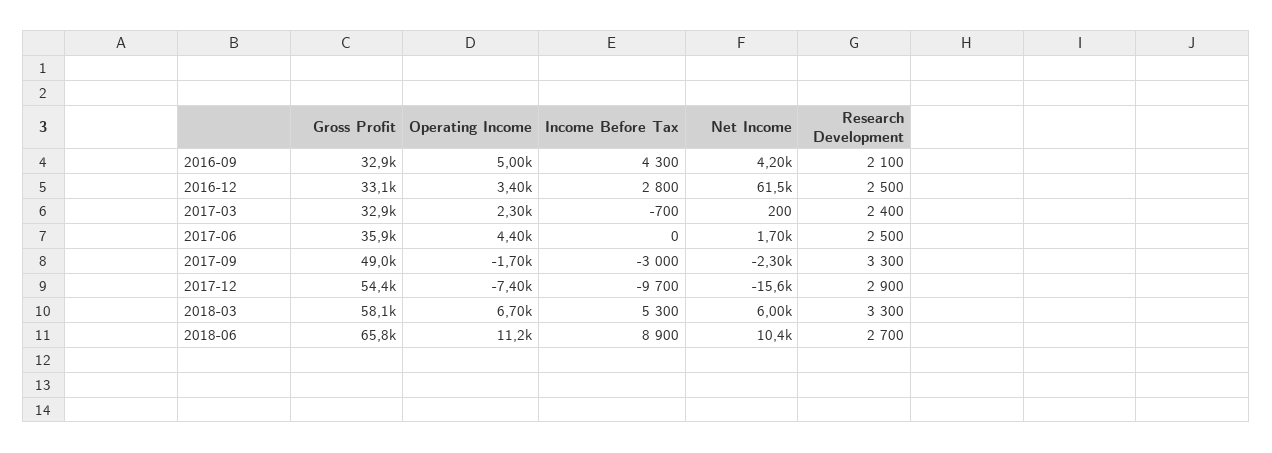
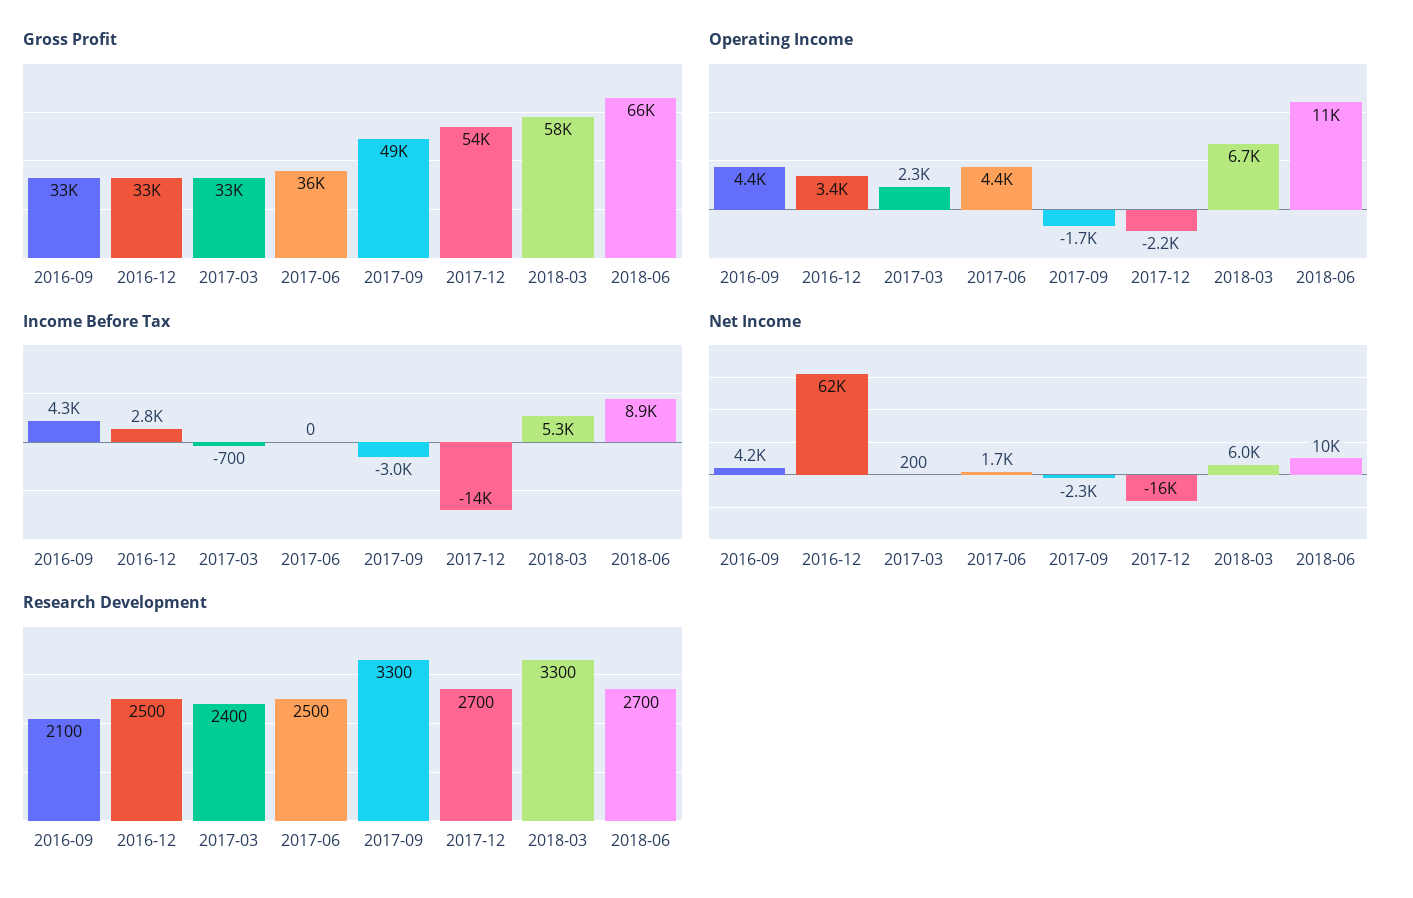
Operating Income, 2016-09: 5000 -> 4400
Operating Income, 2017-12: -7400 -> -2200
Income Before Tax, 2017-12: -9700 -> -14000
Research Development, 2017-12: 2900 -> 2700

